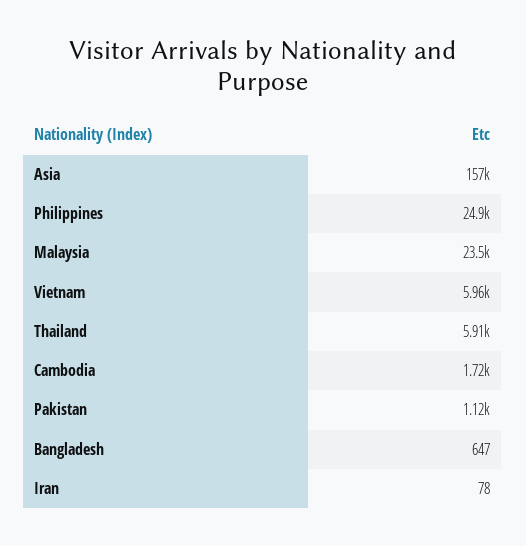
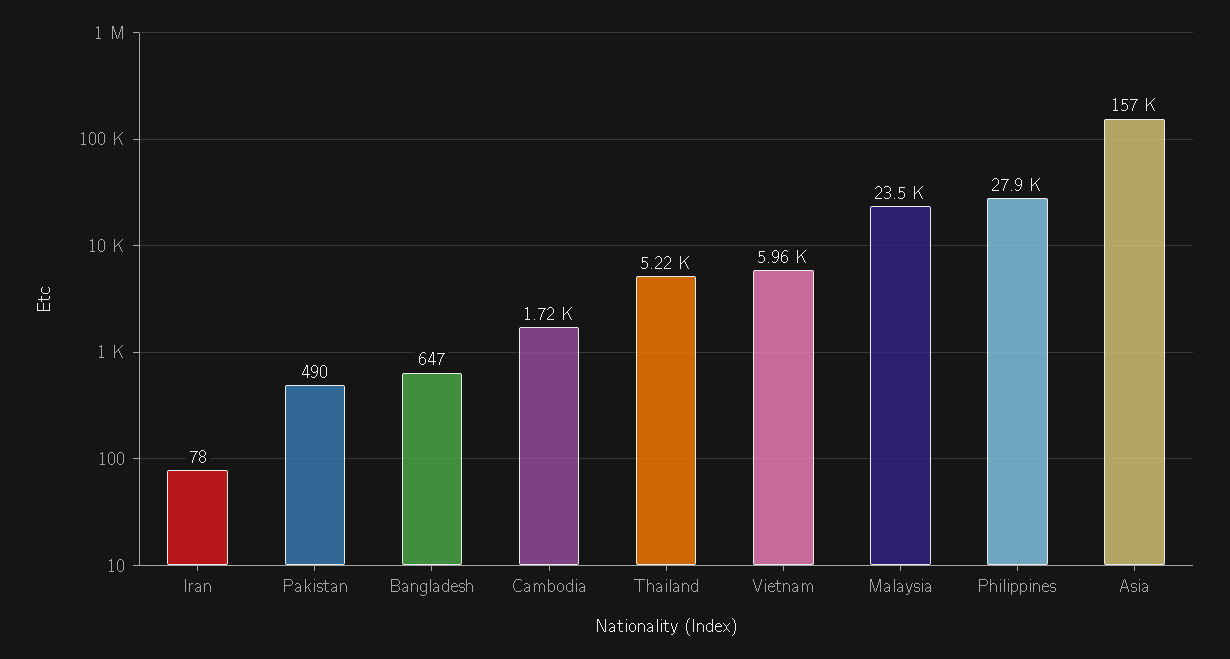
Philippines: 24900 -> 27900
Thailand: 5910 -> 5220
Pakistan: 1120 -> 490

